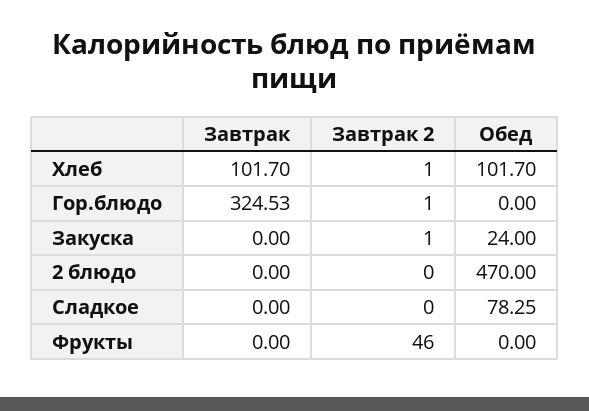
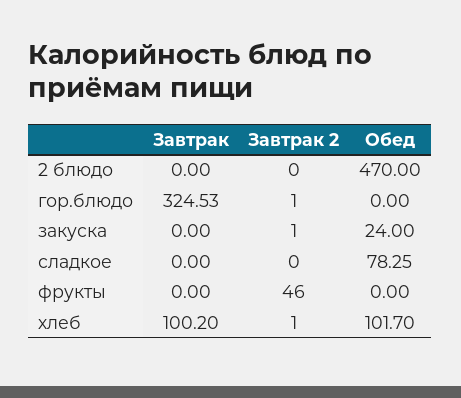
Завтрак, Хлеб: 101.7 -> 100.2

